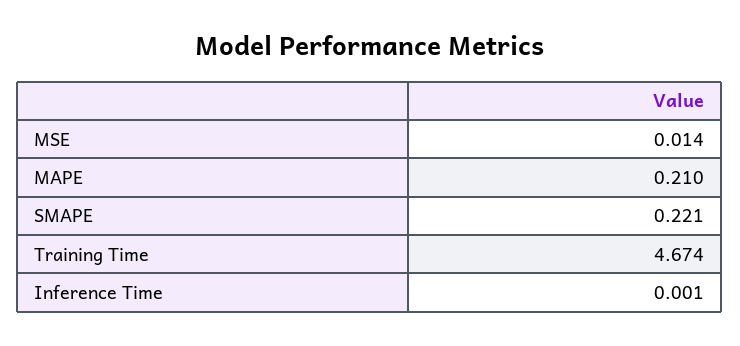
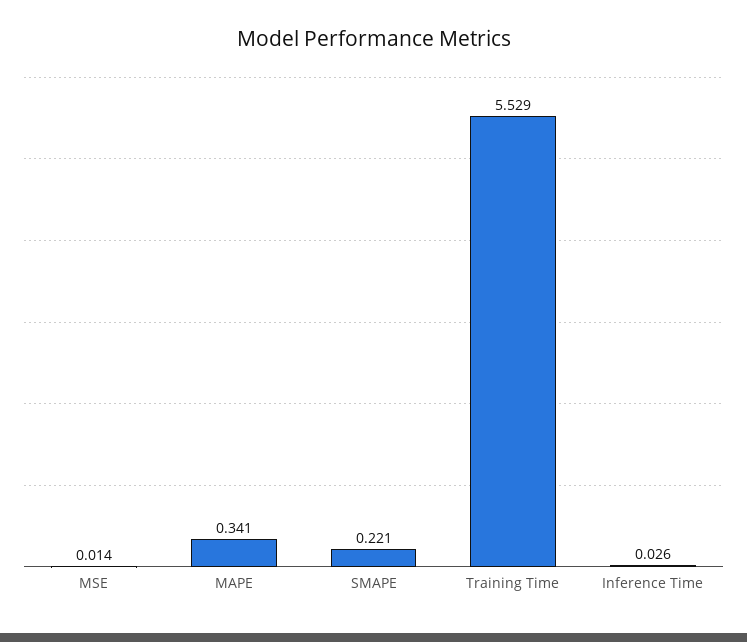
MAPE: 0.21 -> 0.341
Training Time: 4.674 -> 5.529
Inference Time: 0.001 -> 0.026

